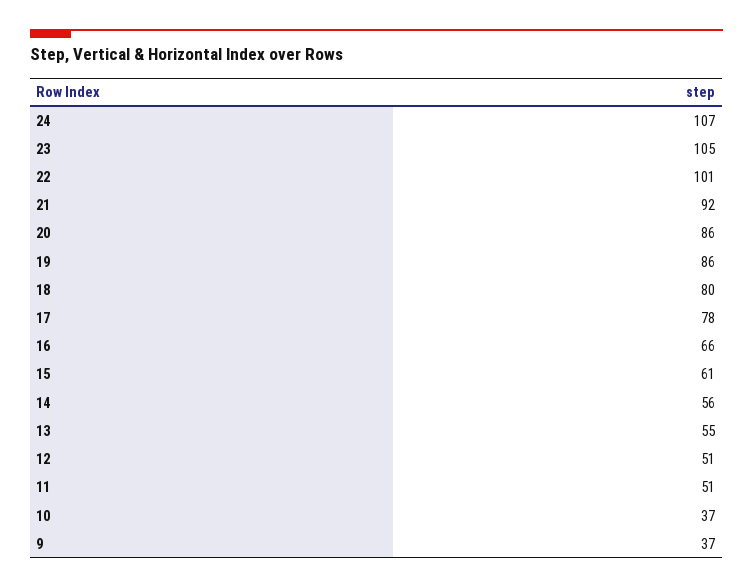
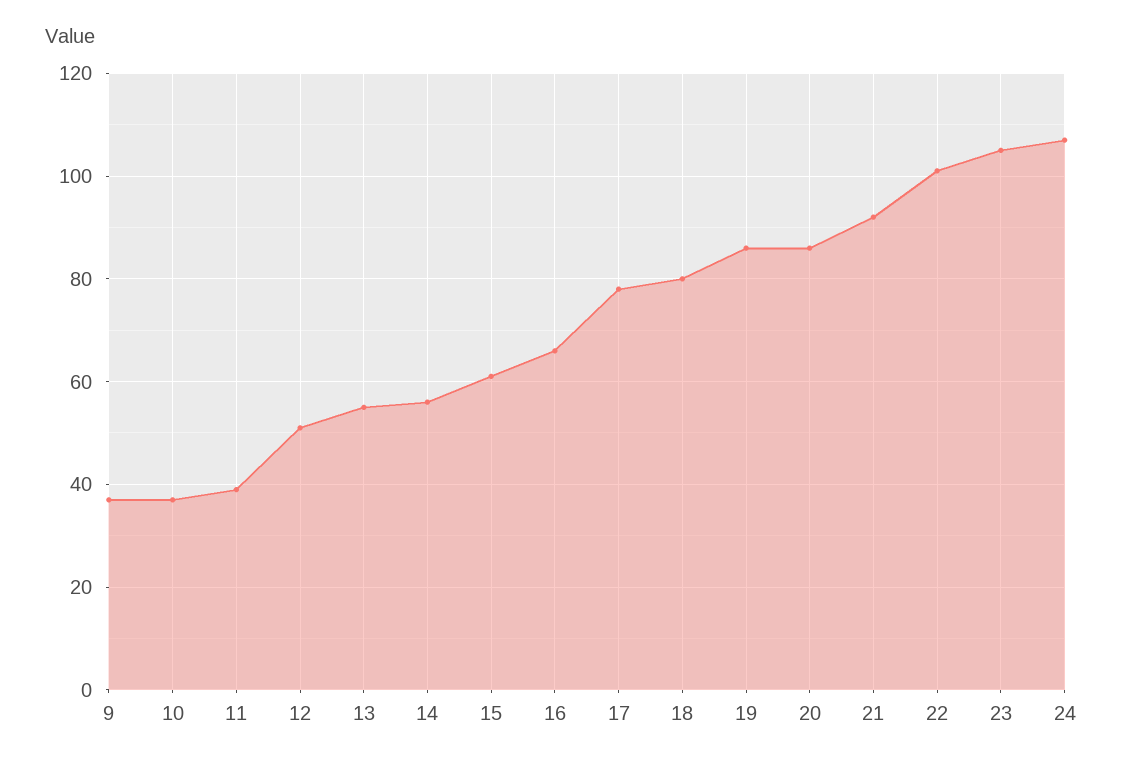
11: 51 -> 40

